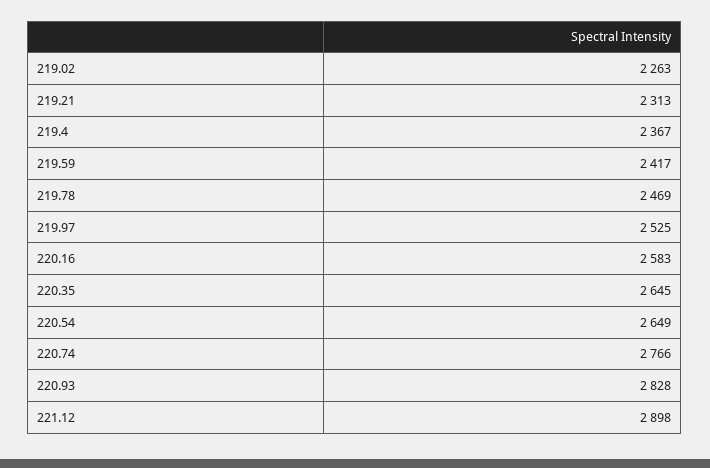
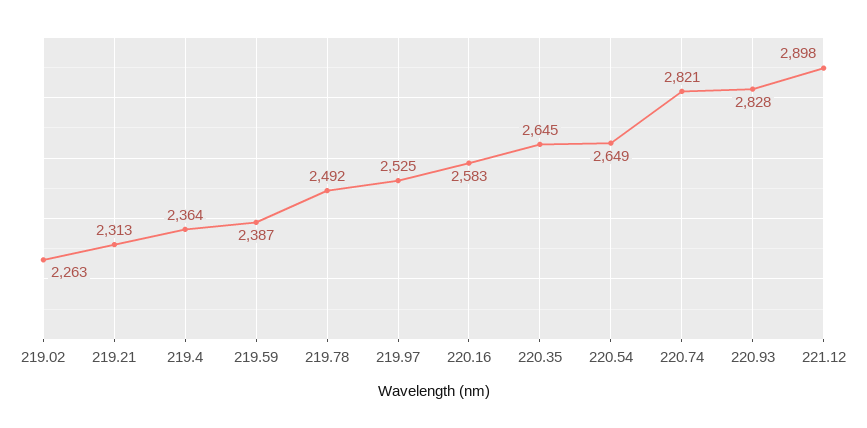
219.4: 2367 -> 2364
219.59: 2417 -> 2387
219.78: 2469 -> 2492
220.74: 2766 -> 2821

